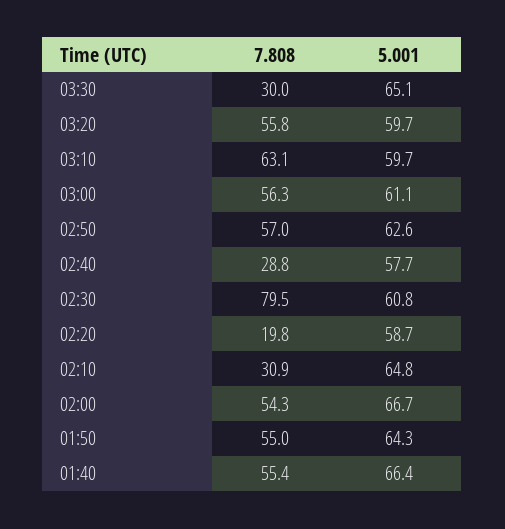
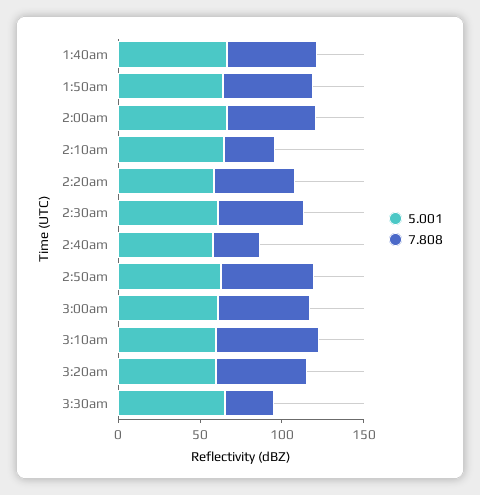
7.808, 02:30: 79.5 -> 50
7.808, 02:20: 19.8 -> 50

